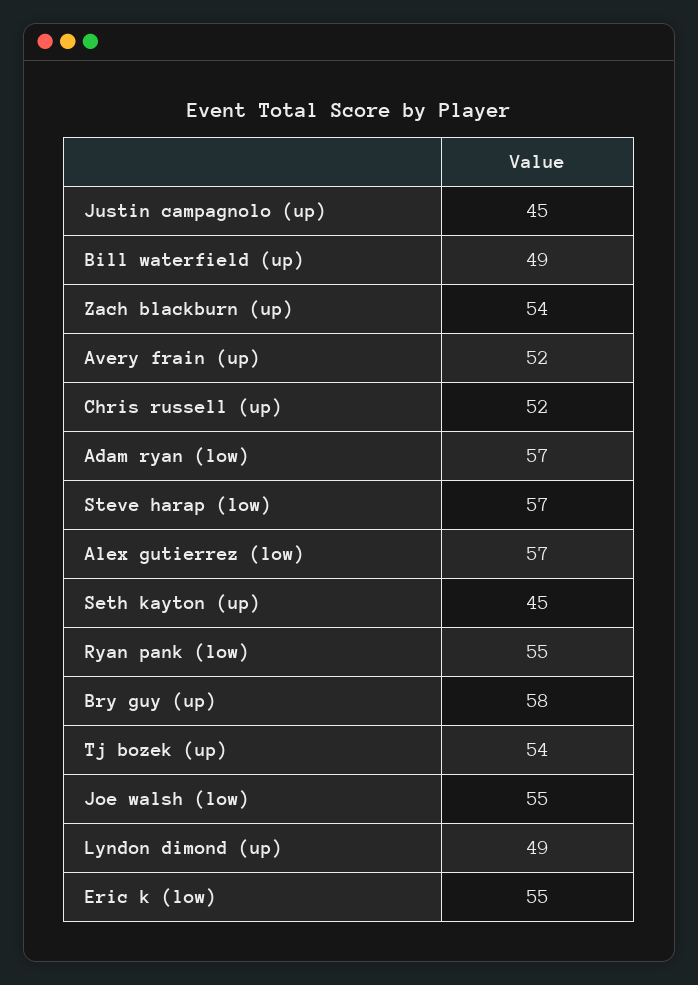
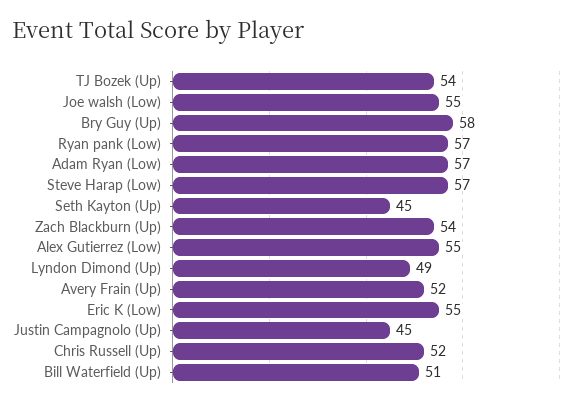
Bill waterfield (up): 49 -> 51
Alex gutierrez (low): 57 -> 55
Ryan pank (low): 55 -> 57

